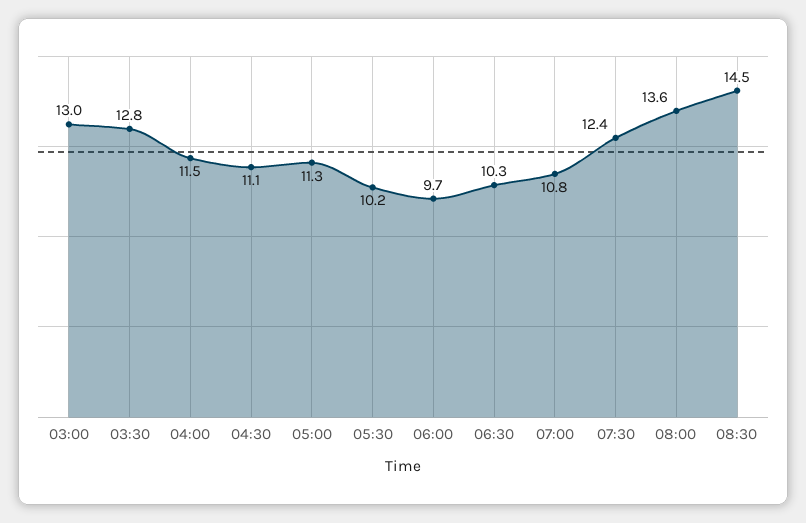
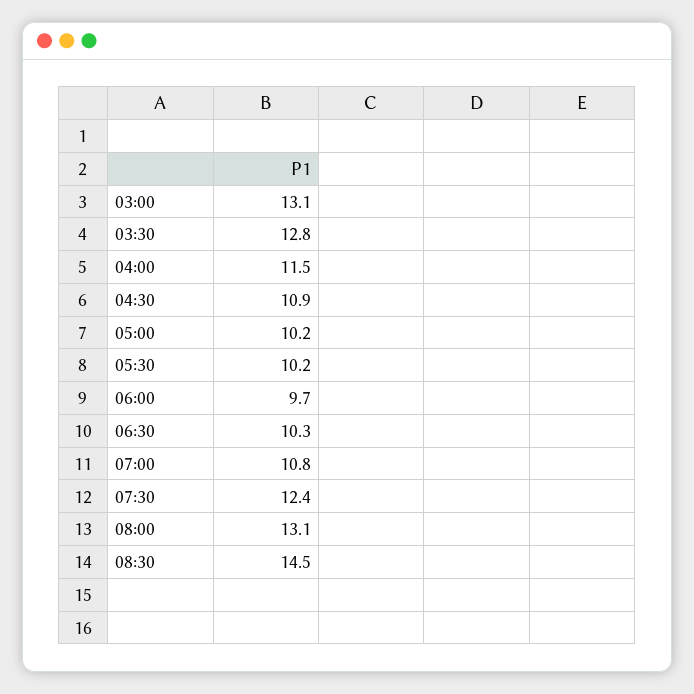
03:00: 13 -> 13.1
04:30: 11.1 -> 10.9
05:00: 11.3 -> 10.2
08:00: 13.6 -> 13.1

